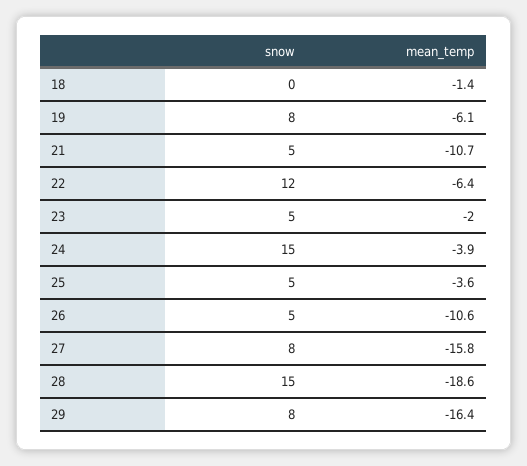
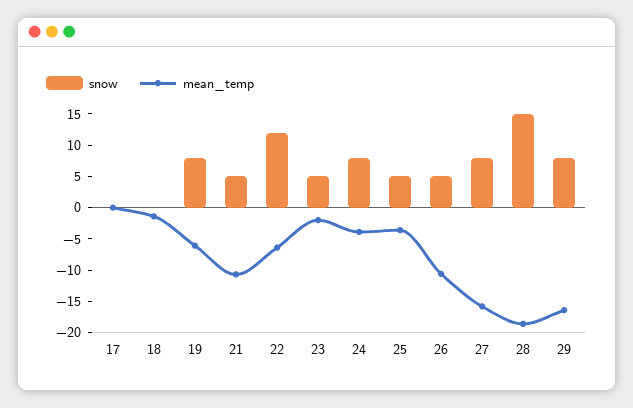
snow, 24: 15 -> 7.5
snow, 17: none -> 0
mean_temp, 17: none -> 0

